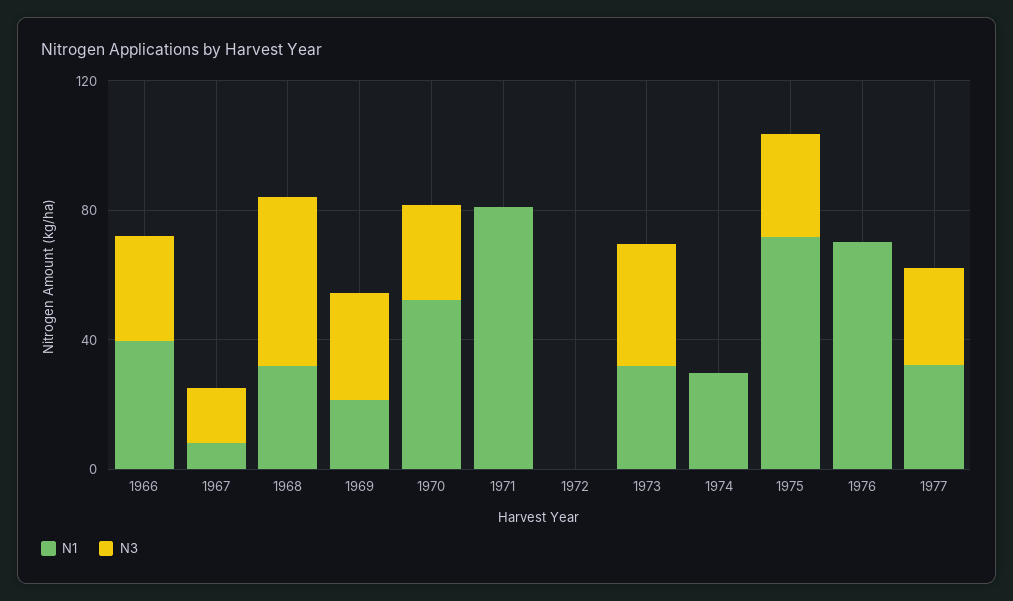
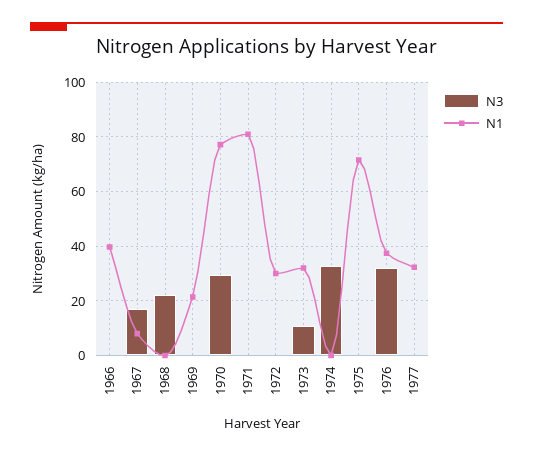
N3, 1966: 30 -> 0
N1, 1968: 30 -> 0
N3, 1968: 50 -> 22.5
N3, 1969: 30 -> 0
N1, 1970: 50 -> 77.5
N1, 1972: 0 -> 30
N3, 1973: 40 -> 10
N1, 1974: 30 -> 0
N3, 1974: 0 -> 32.5
N3, 1975: 30 -> 0
N1, 1976: 70 -> 37.5
N3, 1976: 0 -> 32.5
N3, 1977: 30 -> 0

